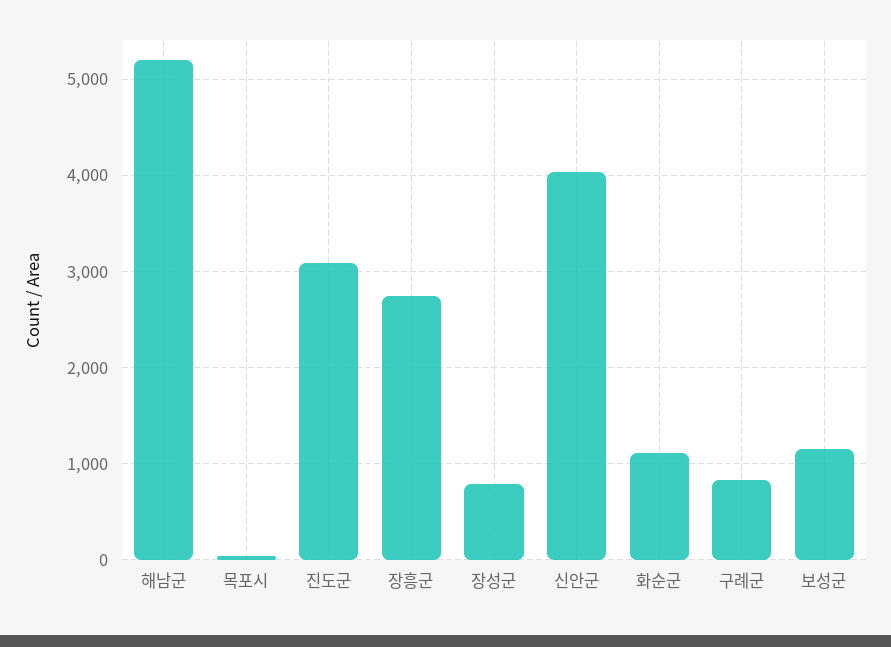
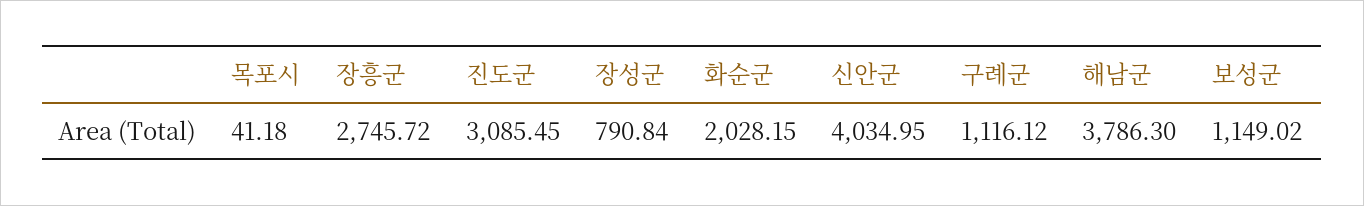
해남군: 5200 -> 3786.3
화순군: 1100 -> 2028.15
구례군: 800 -> 1116.12

